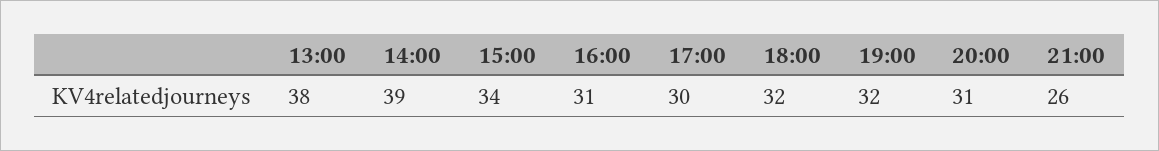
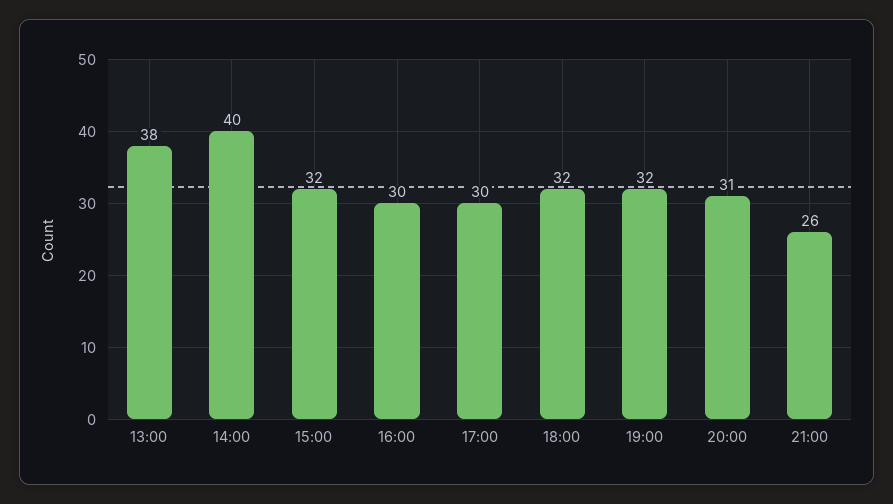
14:00: 39 -> 40
15:00: 34 -> 32
16:00: 31 -> 30

